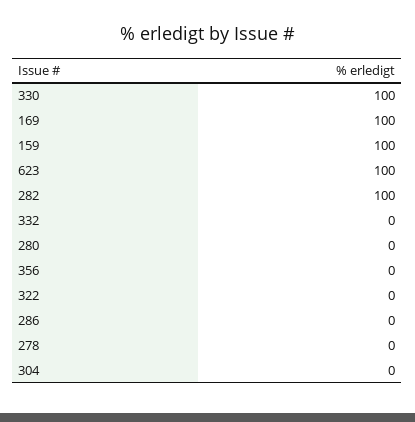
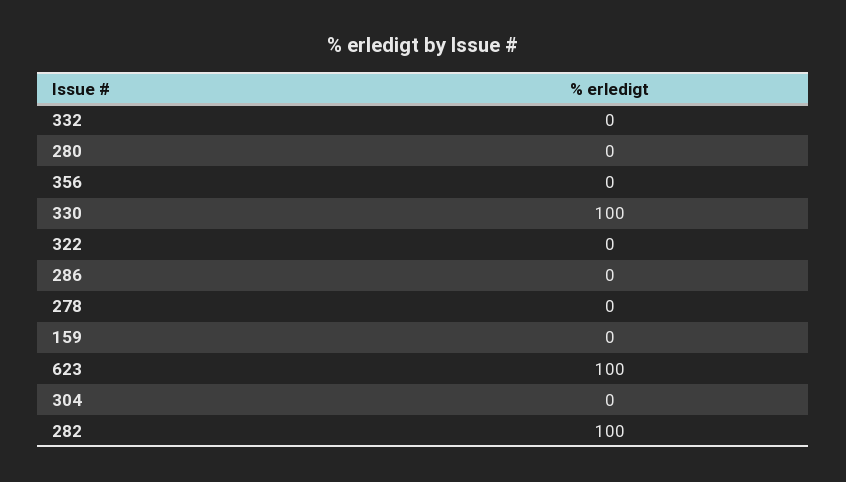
169: 100 -> none
159: 100 -> 0

